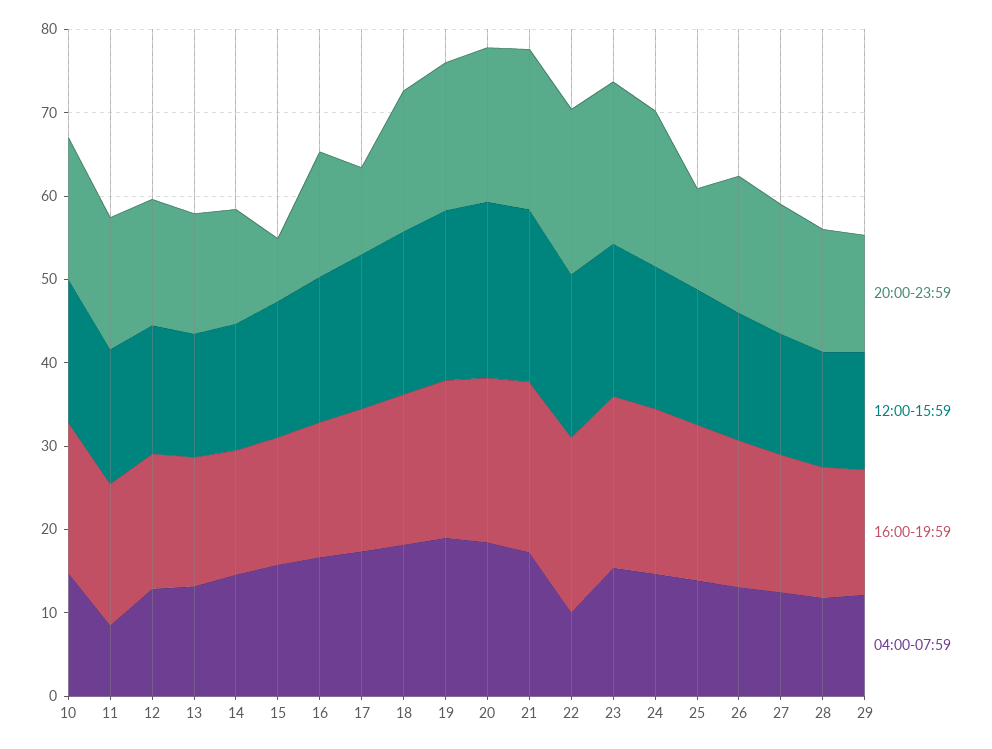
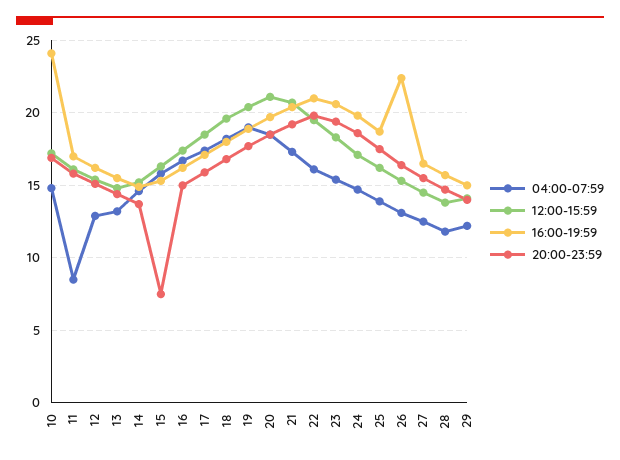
16:00-19:59, 10: 18 -> 24
20:00-23:59, 17: 10 -> 16
04:00-07:59, 22: 10 -> 16
20:00-23:59, 25: 12 -> 17.5
16:00-19:59, 26: 18 -> 22.5

